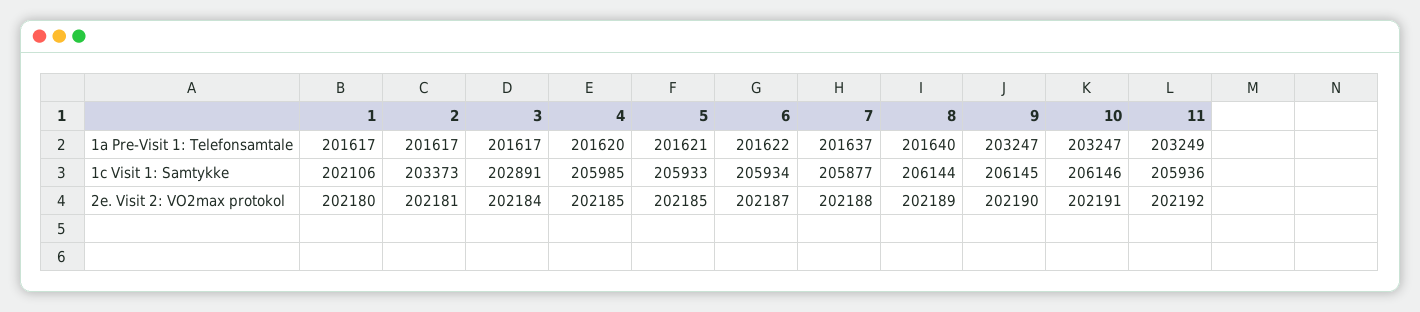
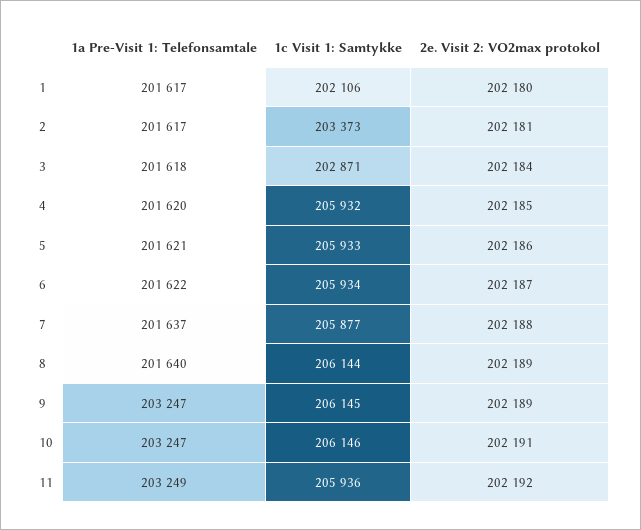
3, 1a Pre-Visit 1: Telefonsamtale: 201617 -> 201618
3, 1c Visit 1: Samtykke: 202891 -> 202871
4, 1c Visit 1: Samtykke: 205985 -> 205932
5, 2e. Visit 2: VO2max protokol: 202185 -> 202186
9, 2e. Visit 2: VO2max protokol: 202190 -> 202189

